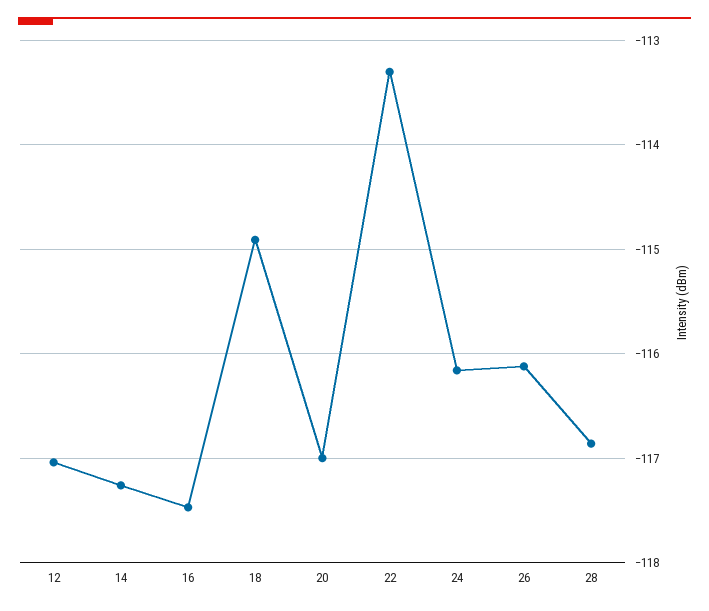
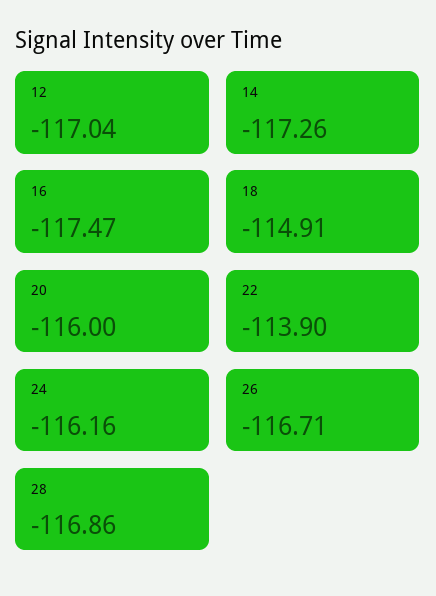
20: -117 -> -116
22: -113.3 -> -113.9
26: -116.1 -> -116.71

